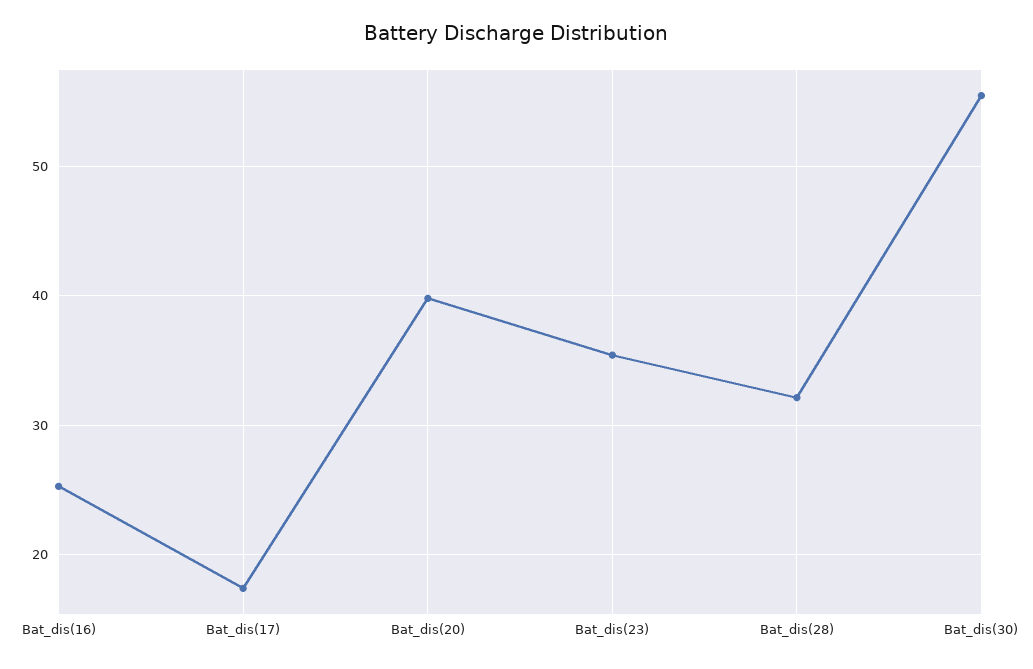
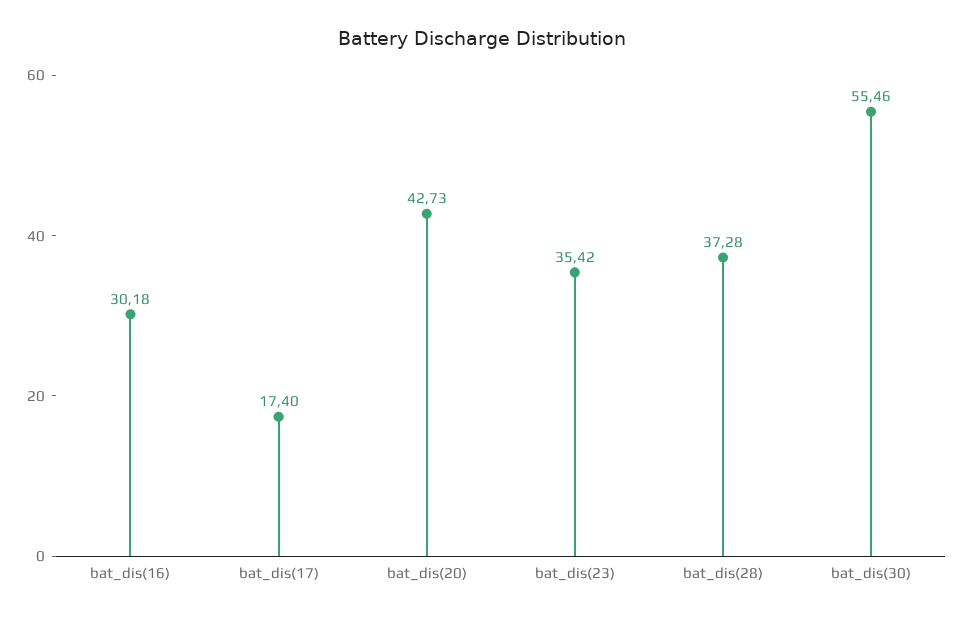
Bat_dis(16): 25 -> 30.18
Bat_dis(20): 40 -> 42.73
Bat_dis(28): 32 -> 37.28

